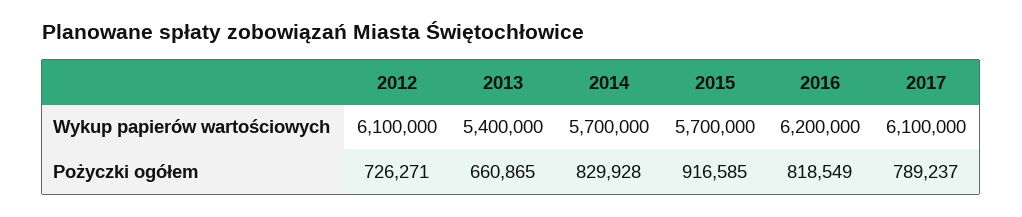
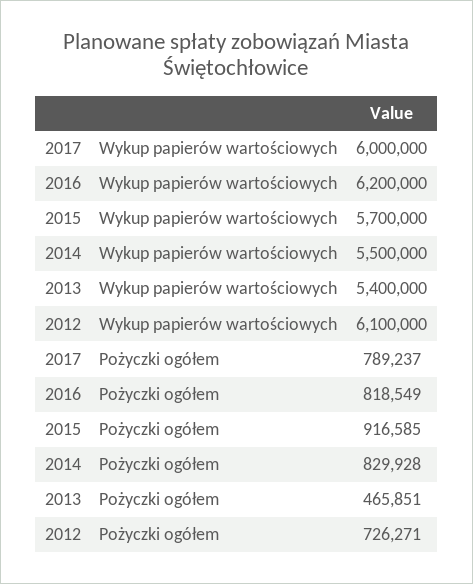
2014, Wykup papierów wartościowych: 5700000 -> 5500000
2017, Wykup papierów wartościowych: 6100000 -> 6000000
2013, Pożyczki ogółem: 660865 -> 465851

